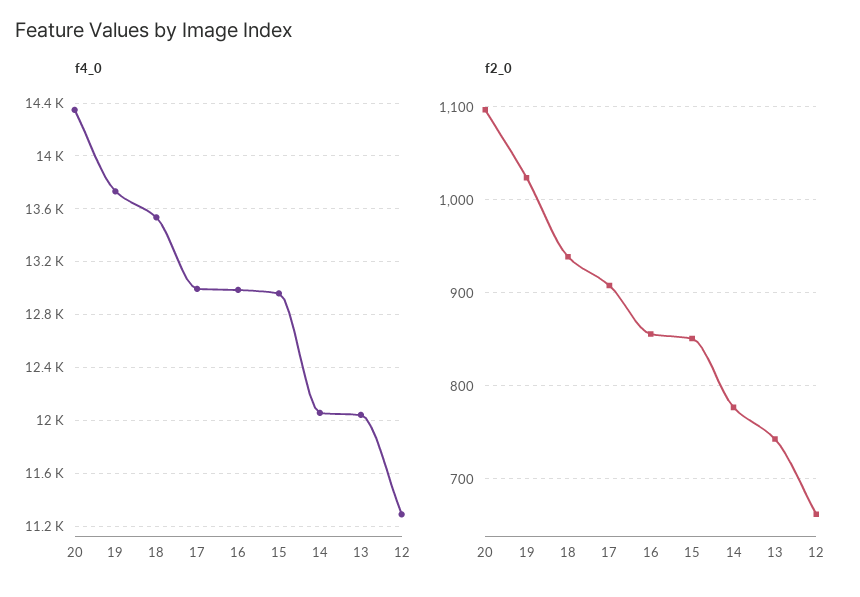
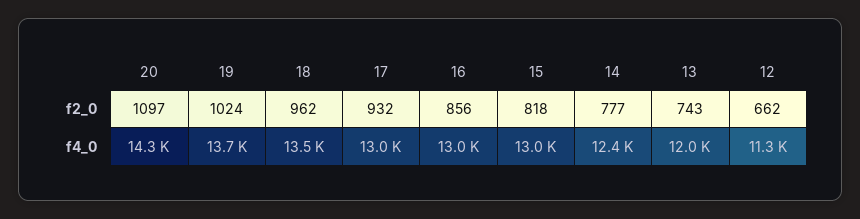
f4_0, 14: 12050 -> 12400
f2_0, 18: 940 -> 962
f2_0, 17: 910 -> 932
f2_0, 15: 850 -> 818

